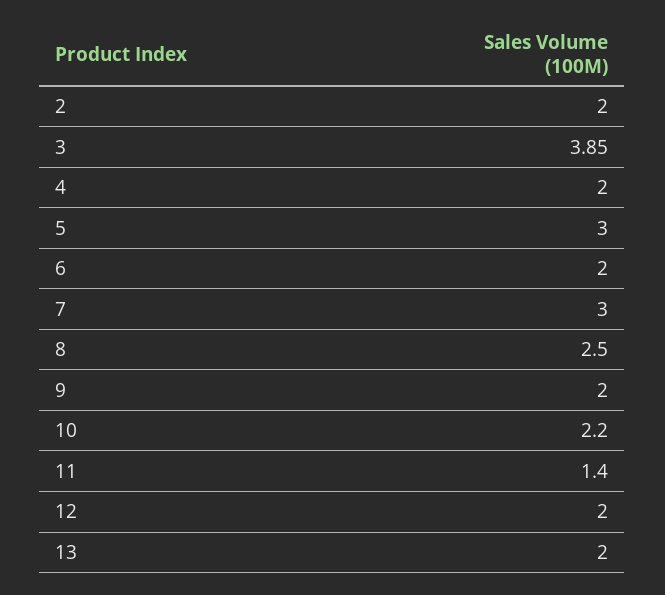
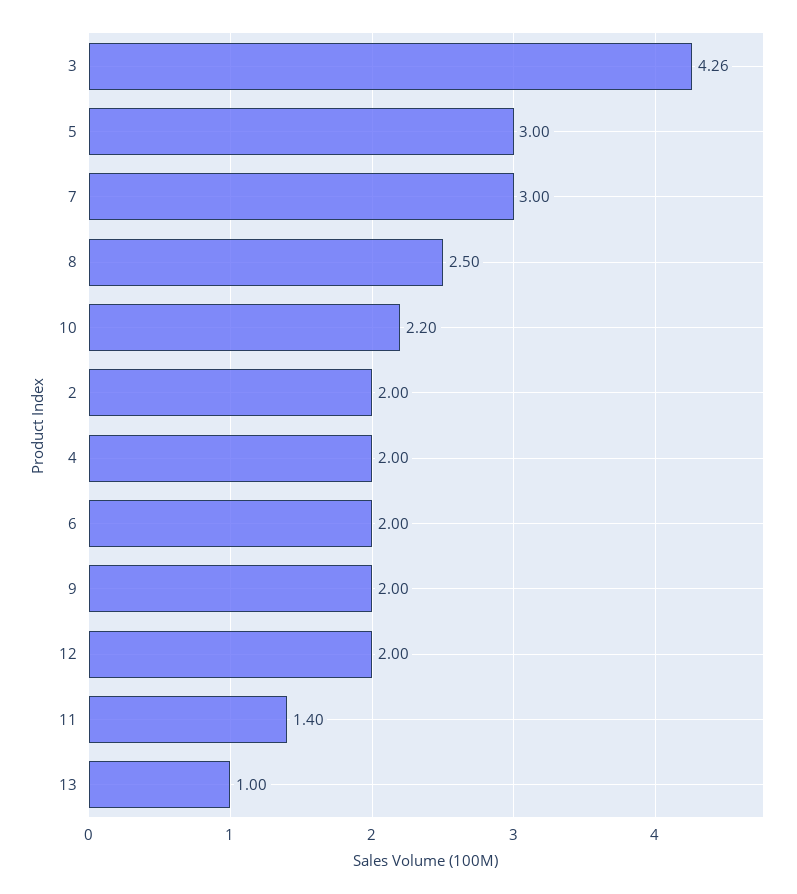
3: 3.85 -> 4.26
13: 2 -> 1

